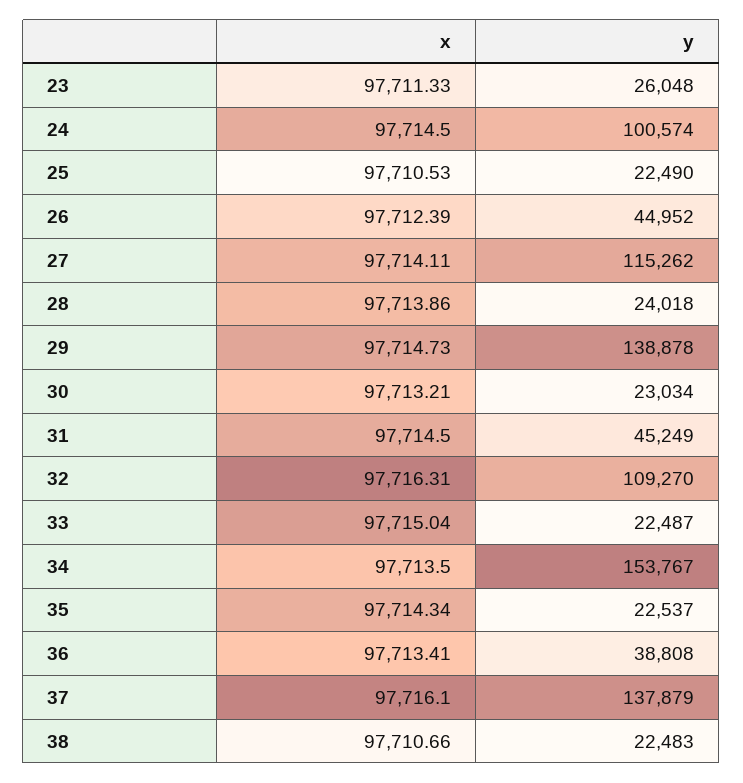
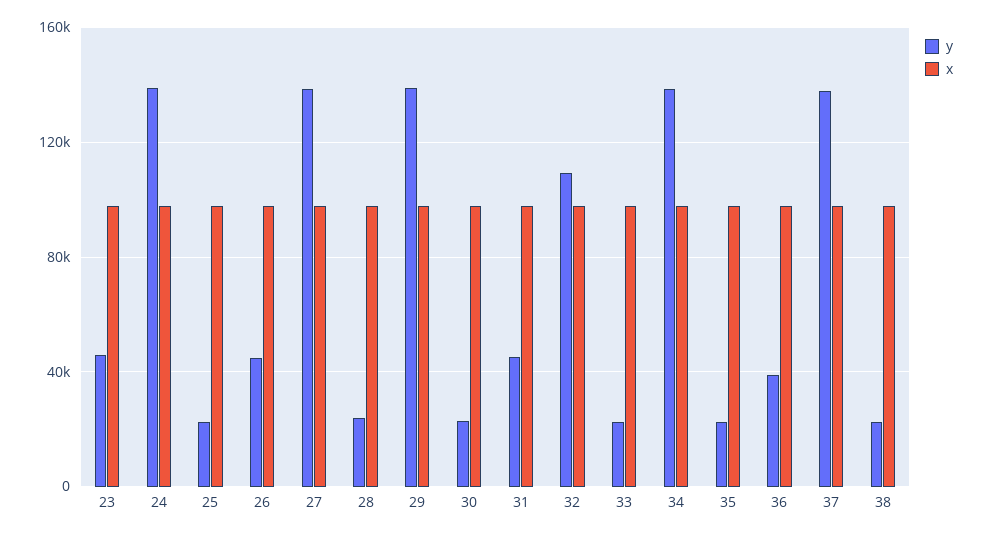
y, 23: 26048 -> 45000
y, 24: 100574 -> 140000
y, 27: 115262 -> 140000
y, 34: 153767 -> 140000

